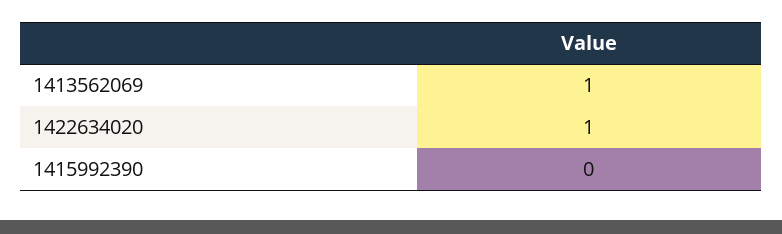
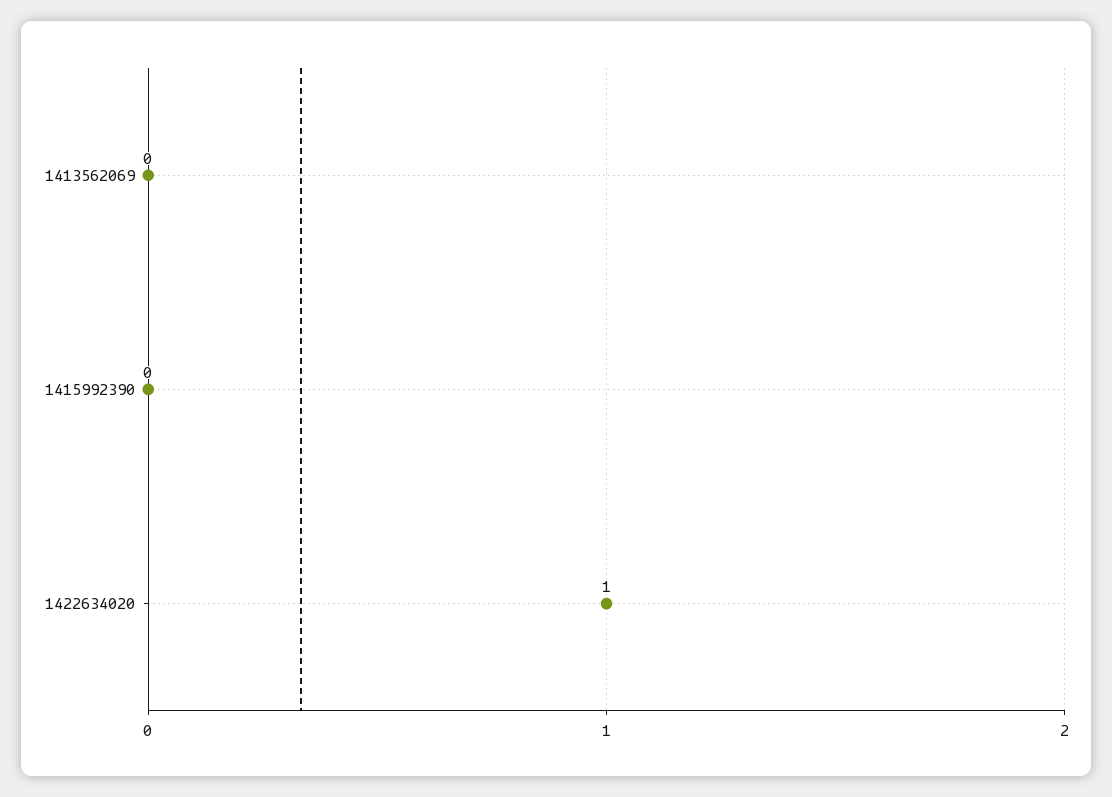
1413562069: 1 -> 0

